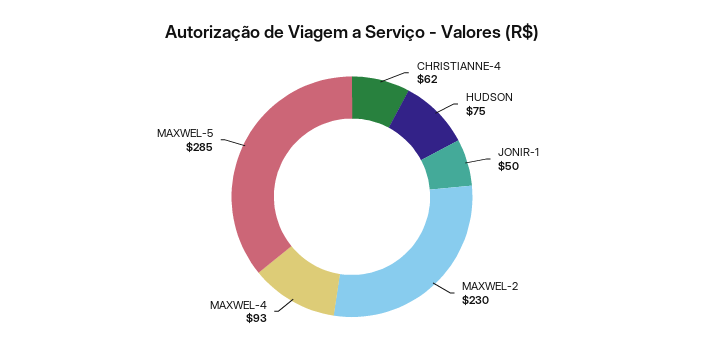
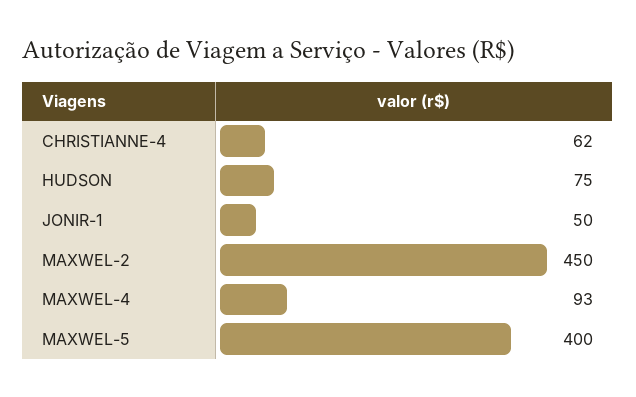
MAXWEL-2: 230 -> 450
MAXWEL-5: 285 -> 400

